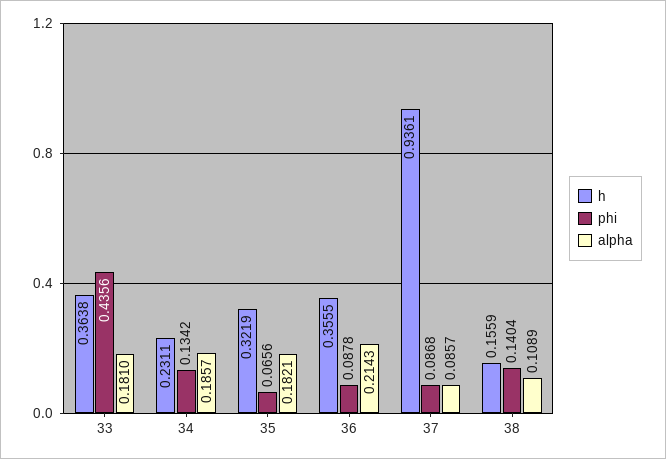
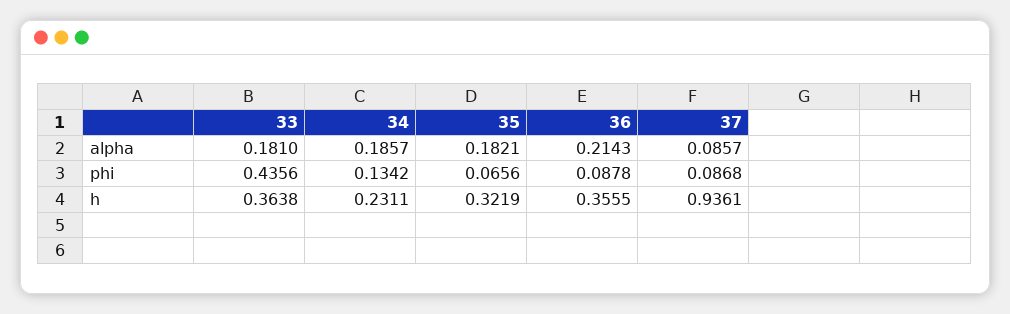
h, 38: 0.1559 -> none
phi, 38: 0.1404 -> none
alpha, 38: 0.1089 -> none

